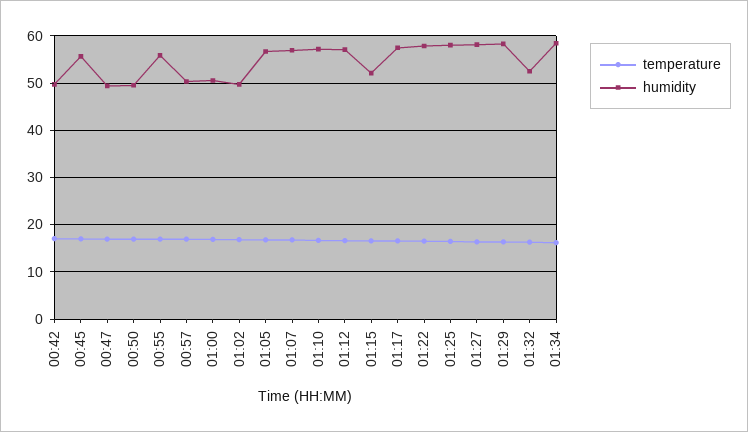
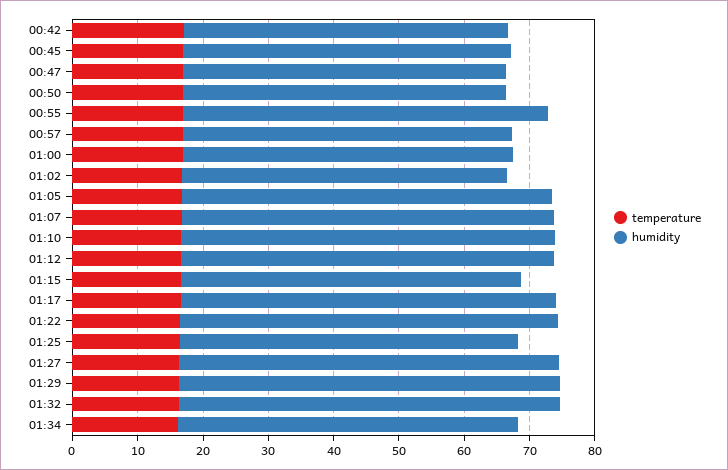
humidity, 00:45: 56 -> 50
humidity, 01:25: 58 -> 52
humidity, 01:32: 52 -> 58
humidity, 01:34: 58 -> 52

